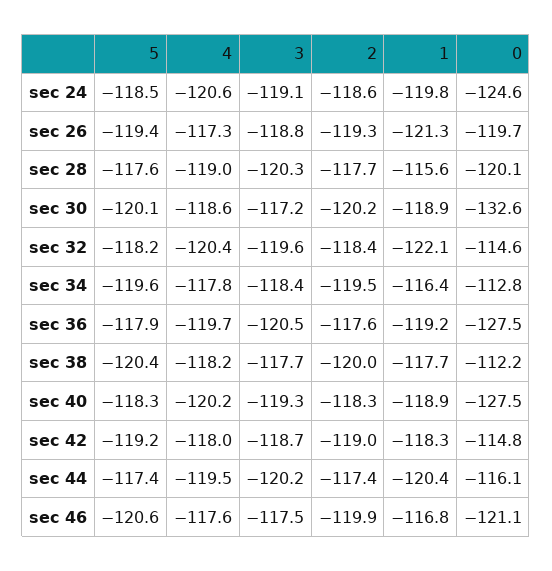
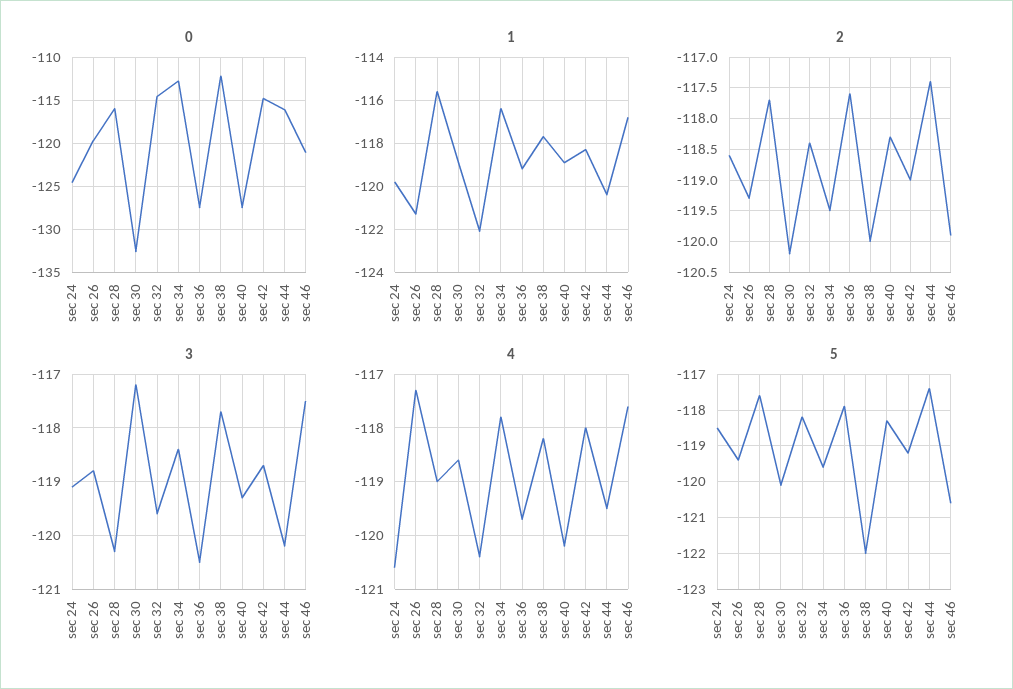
0, sec 28: -120.1 -> -116
5, sec 38: -120.4 -> -122

